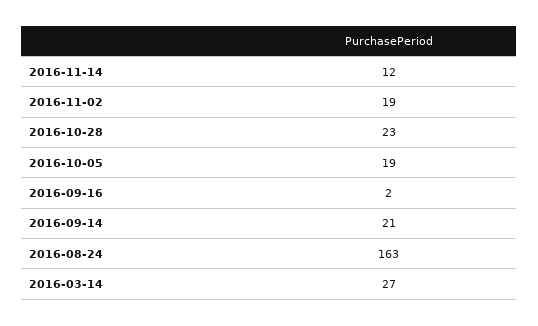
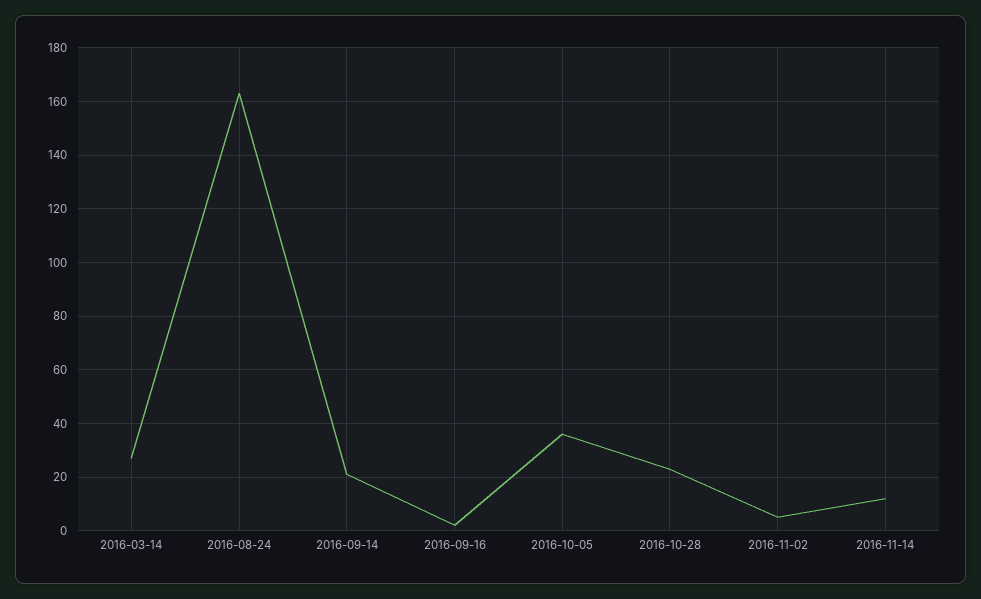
2016-11-02: 19 -> 5
2016-10-05: 19 -> 35

